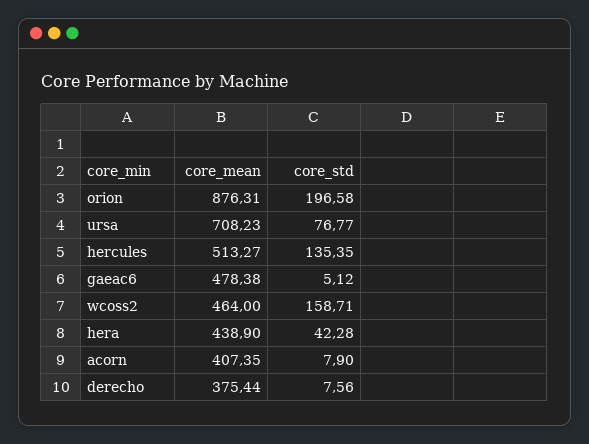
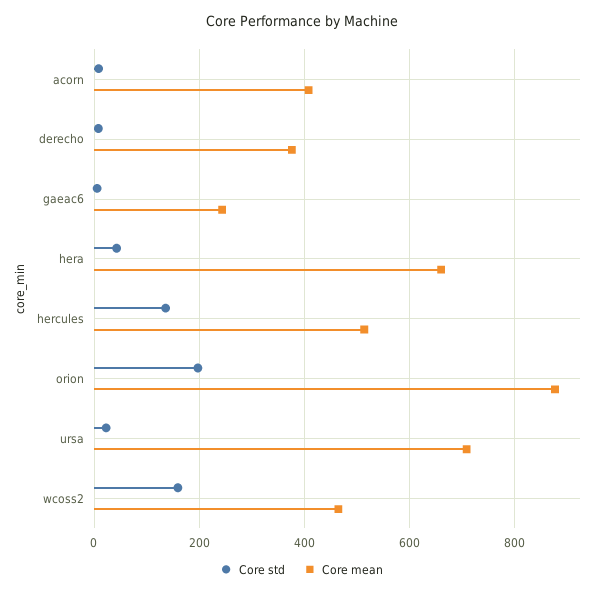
core_std, ursa: 76.77 -> 20
core_mean, gaeac6: 478.38 -> 240
core_mean, hera: 438.9 -> 660

